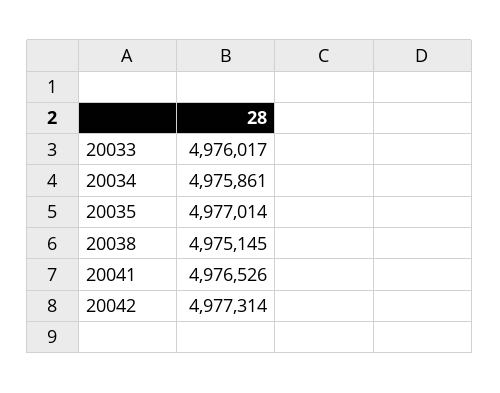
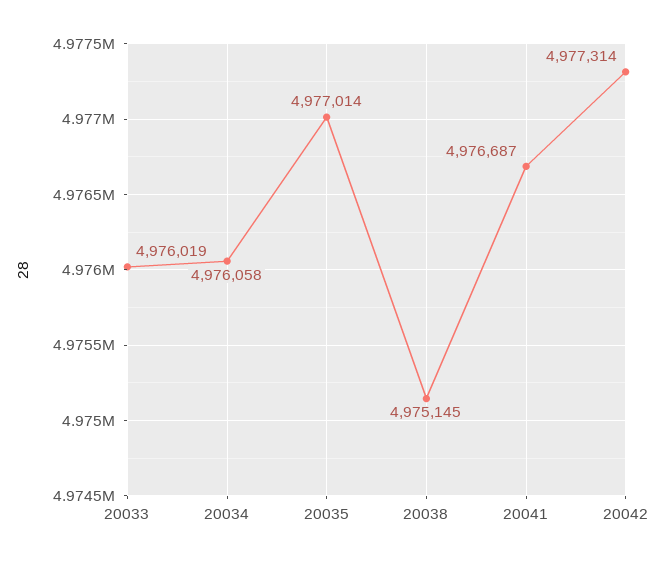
20033: 4976017 -> 4976019
20034: 4975861 -> 4976058
20041: 4976526 -> 4976687

